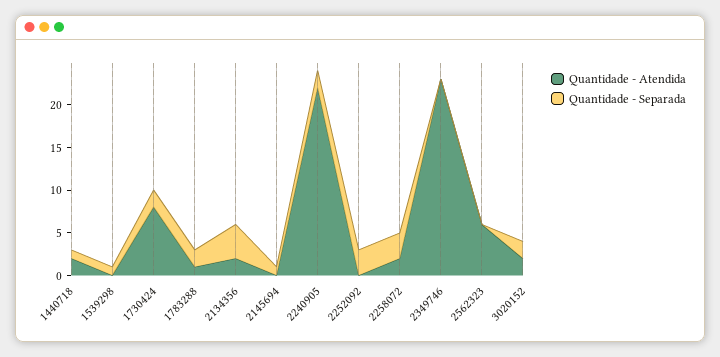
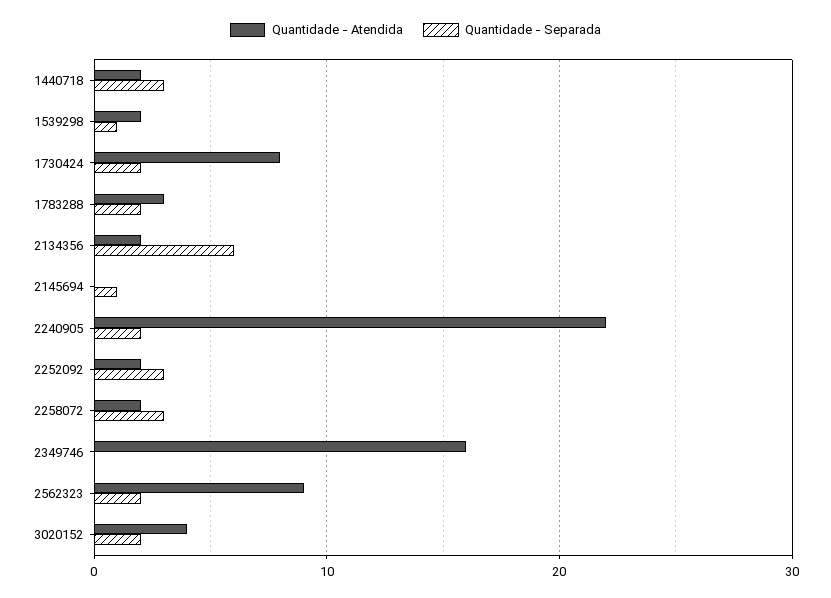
Quantidade - Separada, 1440718: 1 -> 3
Quantidade - Atendida, 1539298: 0 -> 2
Quantidade - Atendida, 1783288: 1 -> 3
Quantidade - Separada, 2134356: 4 -> 6
Quantidade - Atendida, 2252092: 0 -> 2
Quantidade - Atendida, 2349746: 23 -> 16
Quantidade - Atendida, 2562323: 6 -> 9
Quantidade - Separada, 2562323: 0 -> 2
Quantidade - Atendida, 3020152: 2 -> 4

